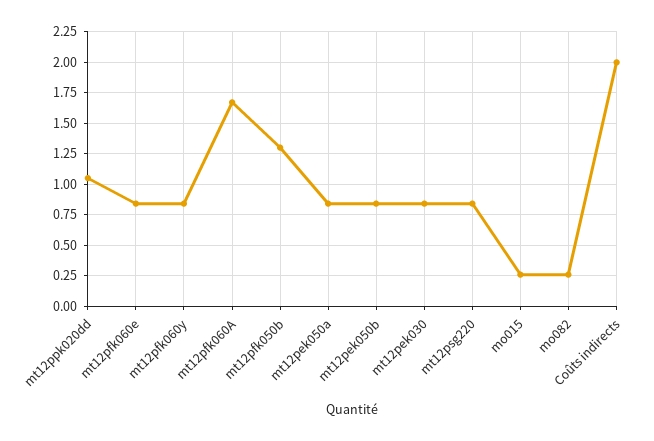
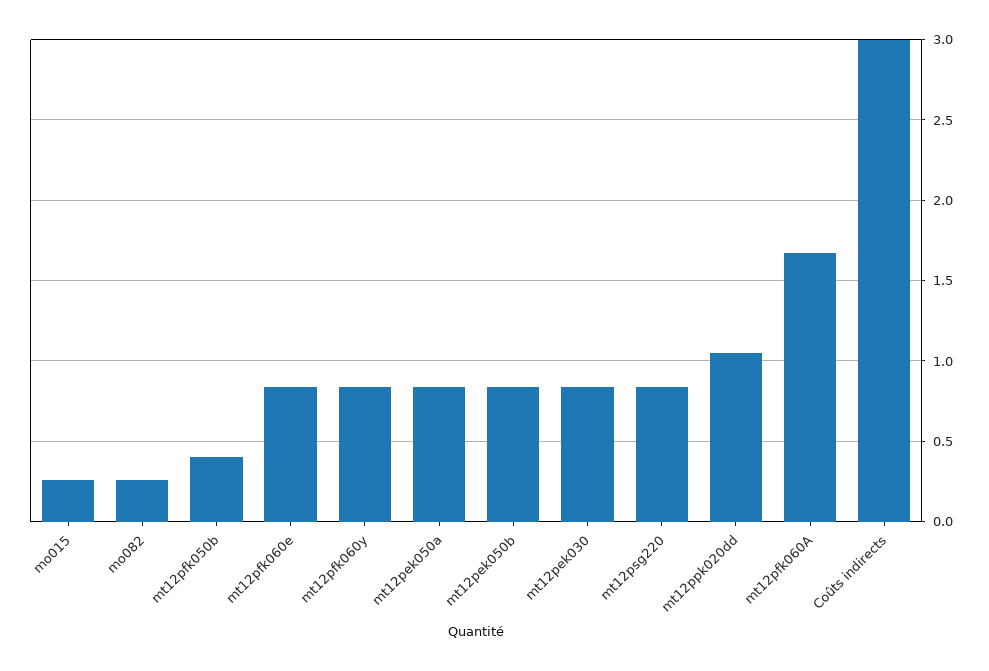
mt12pfk050b: 1.3 -> 0.4
Coûts indirects: 2 -> 3

